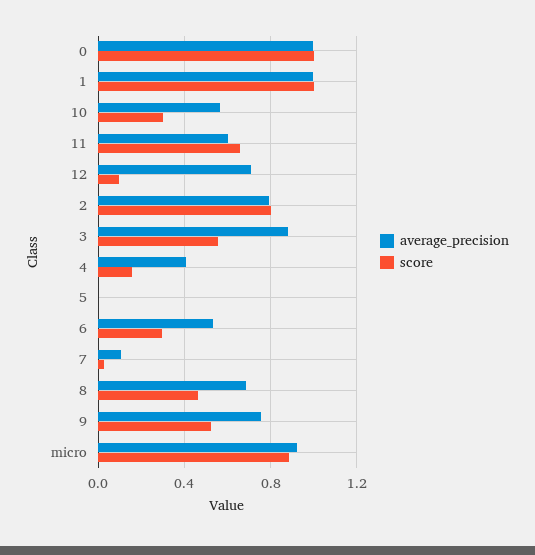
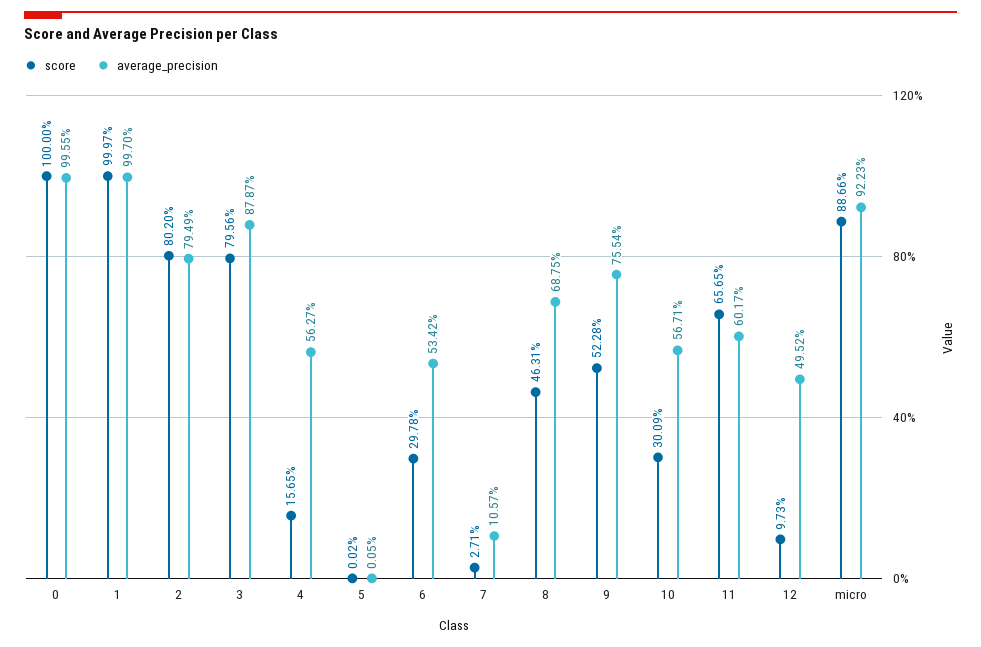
average_precision, 12: 0.7 -> 0.4952
score, 3: 0.55 -> 0.7956
average_precision, 4: 0.4 -> 0.5627

